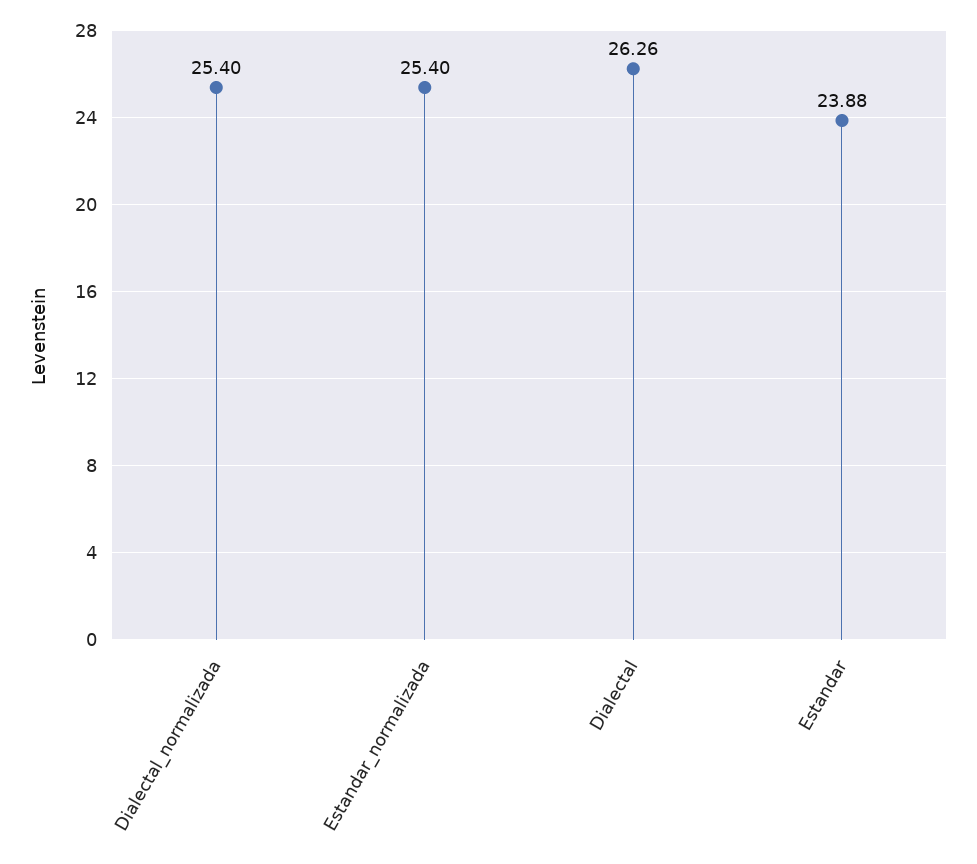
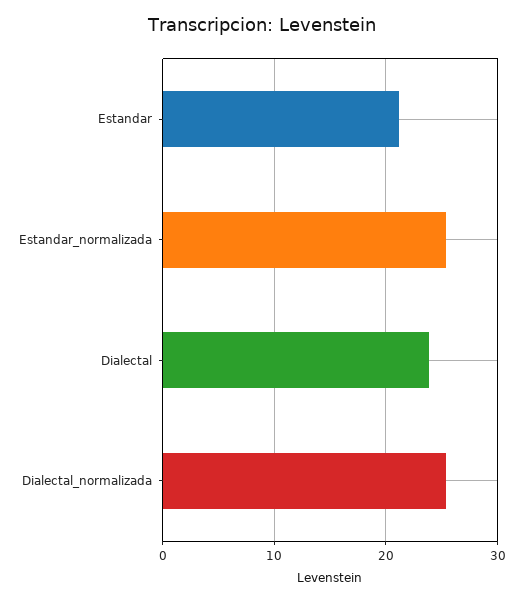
Dialectal: 26.26 -> 24
Estandar: 23.88 -> 21

